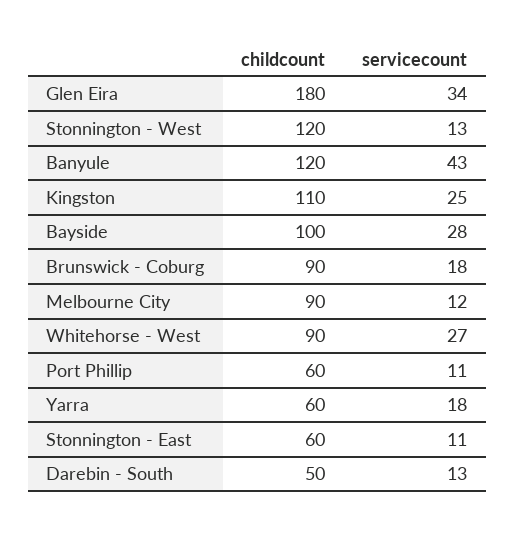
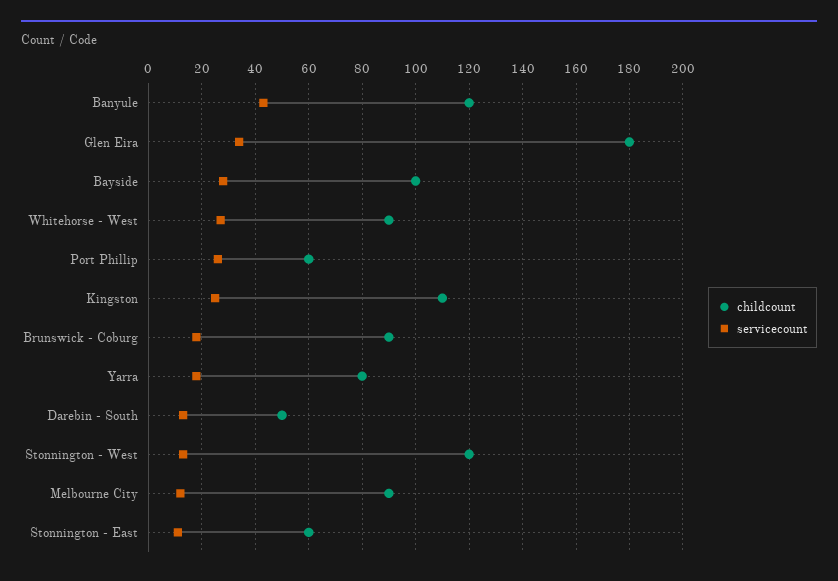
servicecount, Port Phillip: 11 -> 25
childcount, Yarra: 60 -> 80

